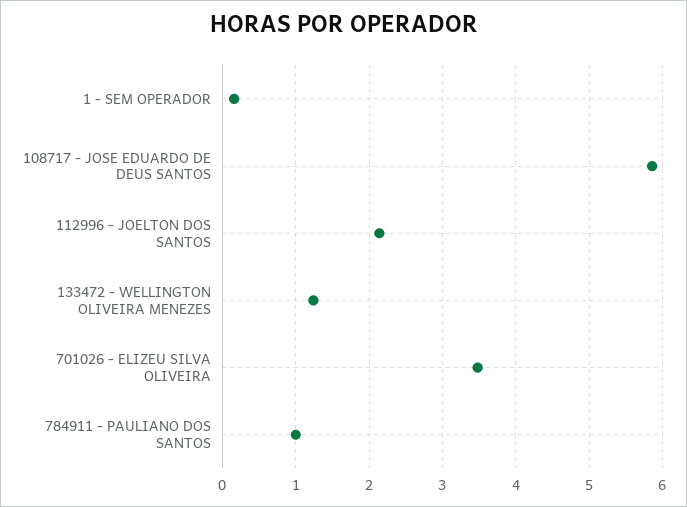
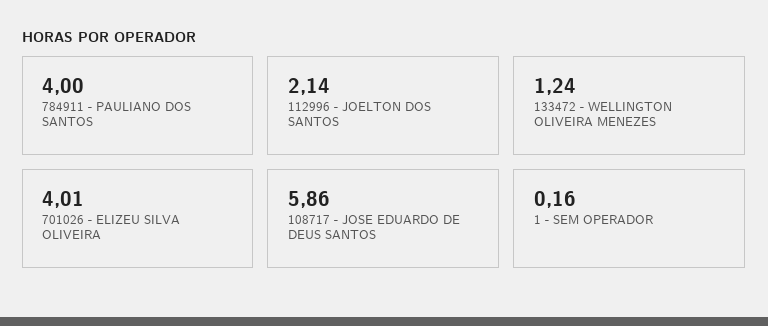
701026 - ELIZEU SILVA OLIVEIRA: 3.5 -> 4.01
784911 - PAULIANO DOS SANTOS: 1 -> 4

